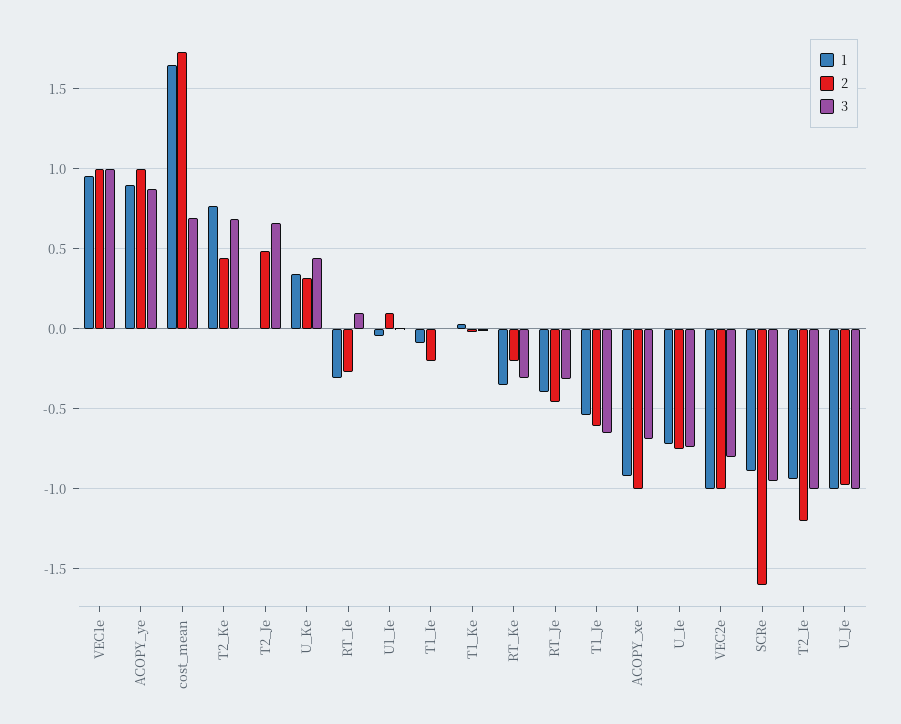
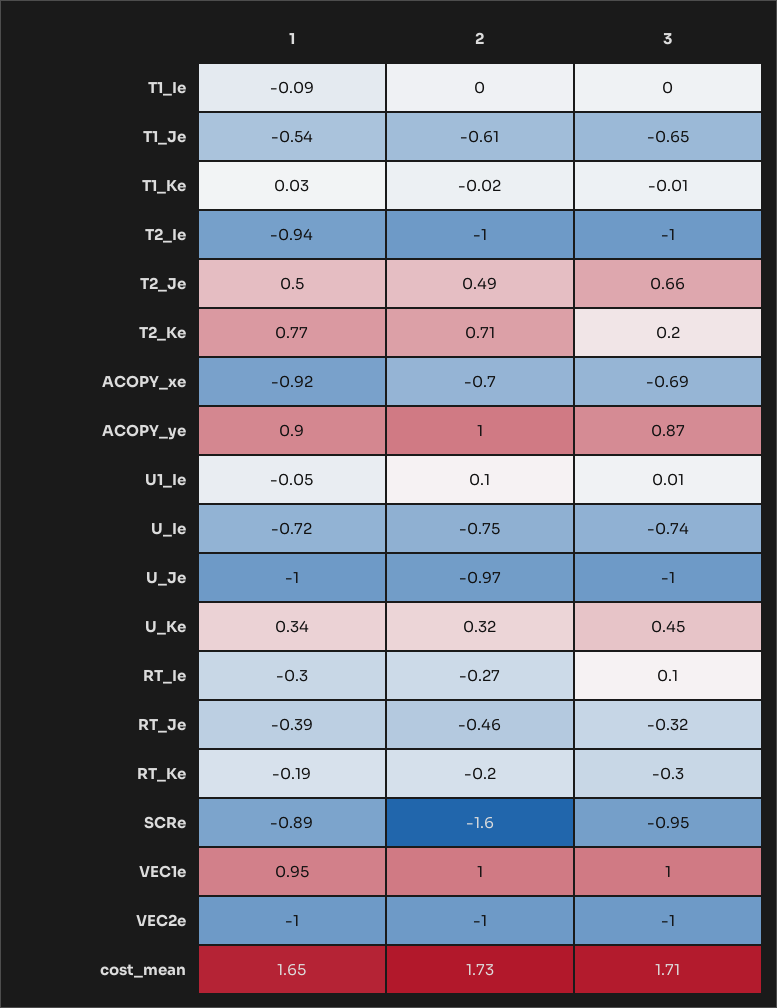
3, cost_mean: 0.7 -> 1.71
2, T2_Ke: 0.45 -> 0.71
3, T2_Ke: 0.7 -> 0.2
1, T2_Je: 0 -> 0.5
2, T1_Ie: -0.2 -> 0
1, RT_Ke: -0.35 -> -0.19
2, ACOPY_xe: -1 -> -0.7
3, VEC2e: -0.8 -> -1
2, T2_Ie: -1.2 -> -1

